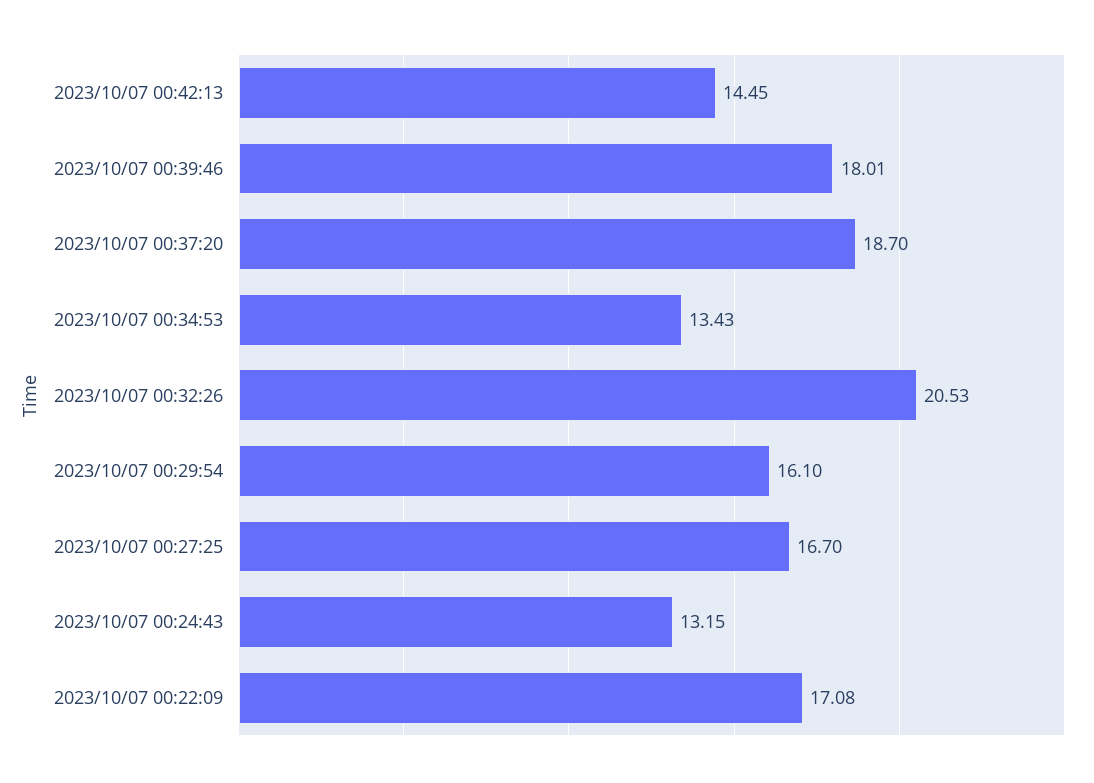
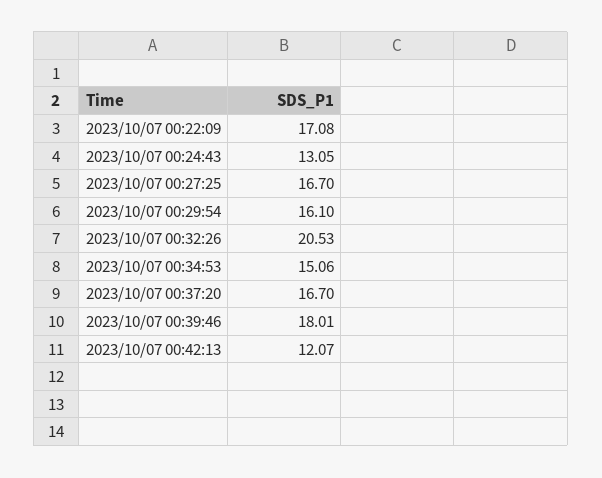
2023/10/07 00:42:13: 14.45 -> 12.07
2023/10/07 00:37:20: 18.7 -> 16.7
2023/10/07 00:34:53: 13.43 -> 15.06
2023/10/07 00:24:43: 13.15 -> 13.05

